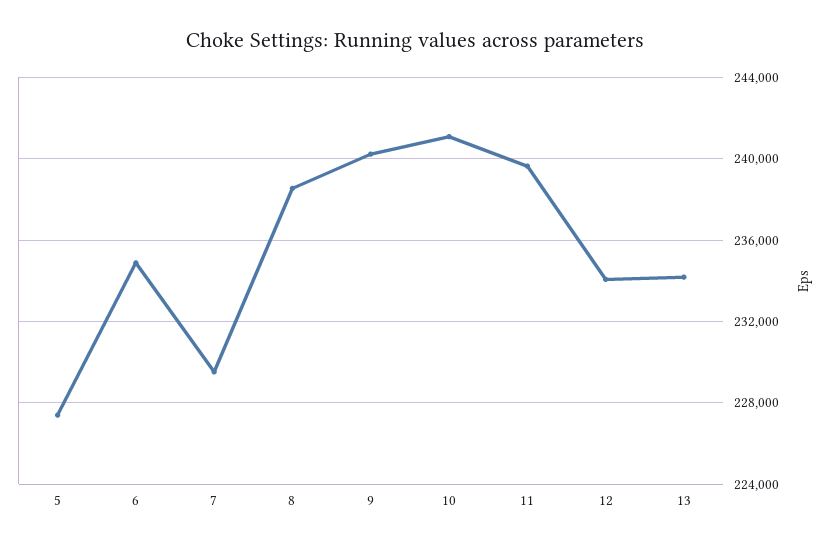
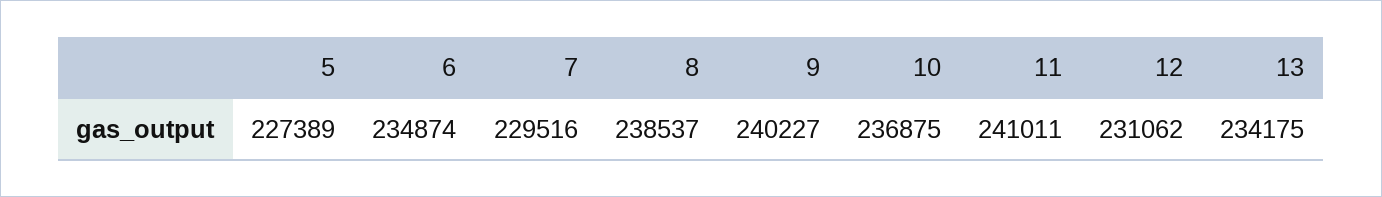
10: 241000 -> 236875
11: 239500 -> 241011
12: 234000 -> 231062

